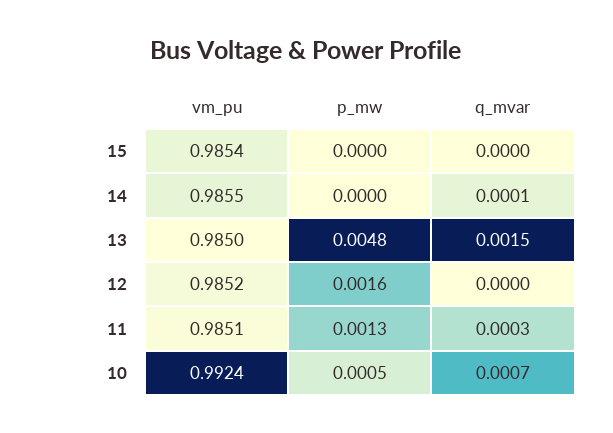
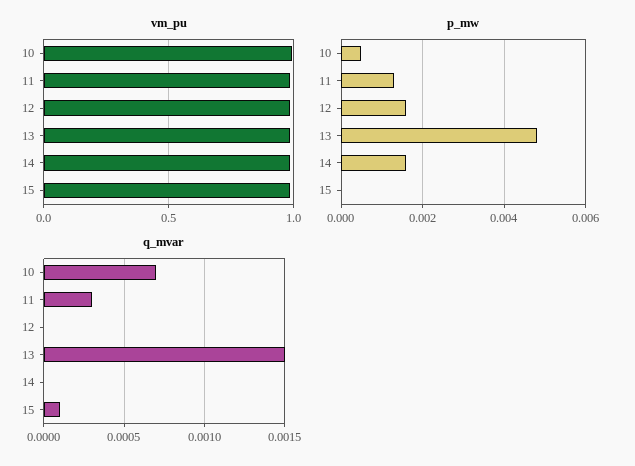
q_mvar, 15: 0 -> 0.0001
p_mw, 14: 0 -> 0.0015
q_mvar, 14: 0.0001 -> 0

